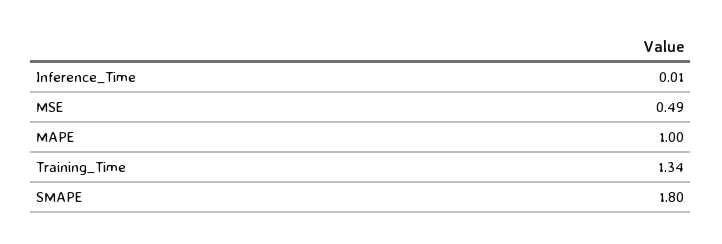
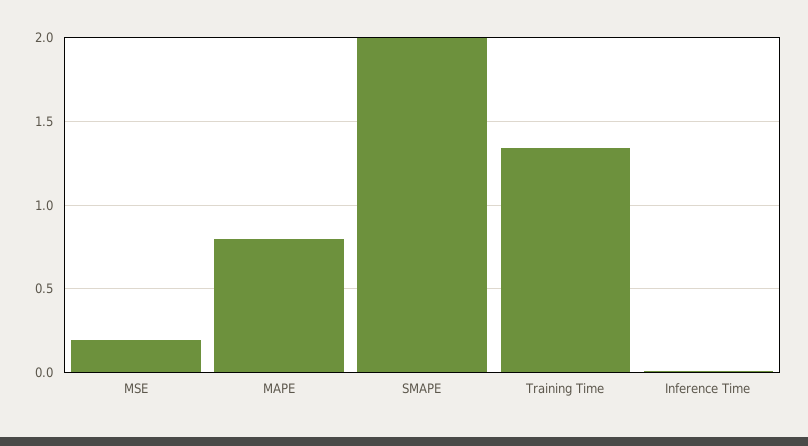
MSE: 0.49 -> 0.2
MAPE: 1 -> 0.8
SMAPE: 1.8 -> 2

